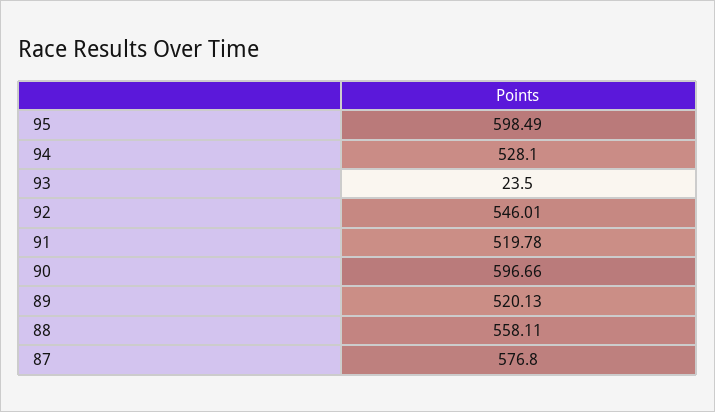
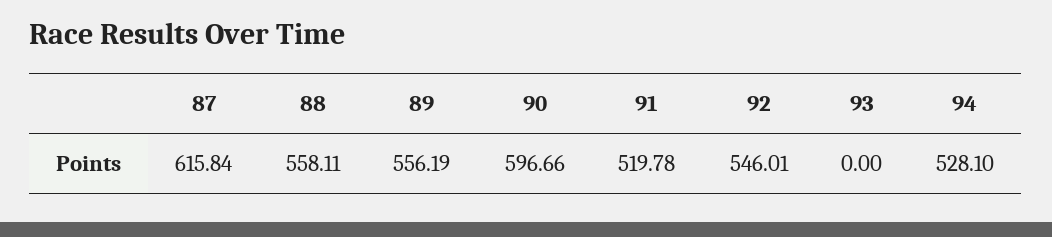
95: 598.49 -> none
93: 23.5 -> 0
89: 520.13 -> 556.19
87: 576.8 -> 615.84

